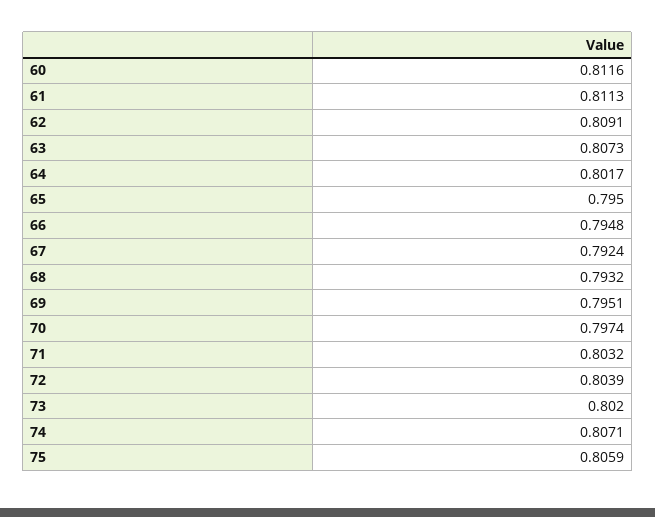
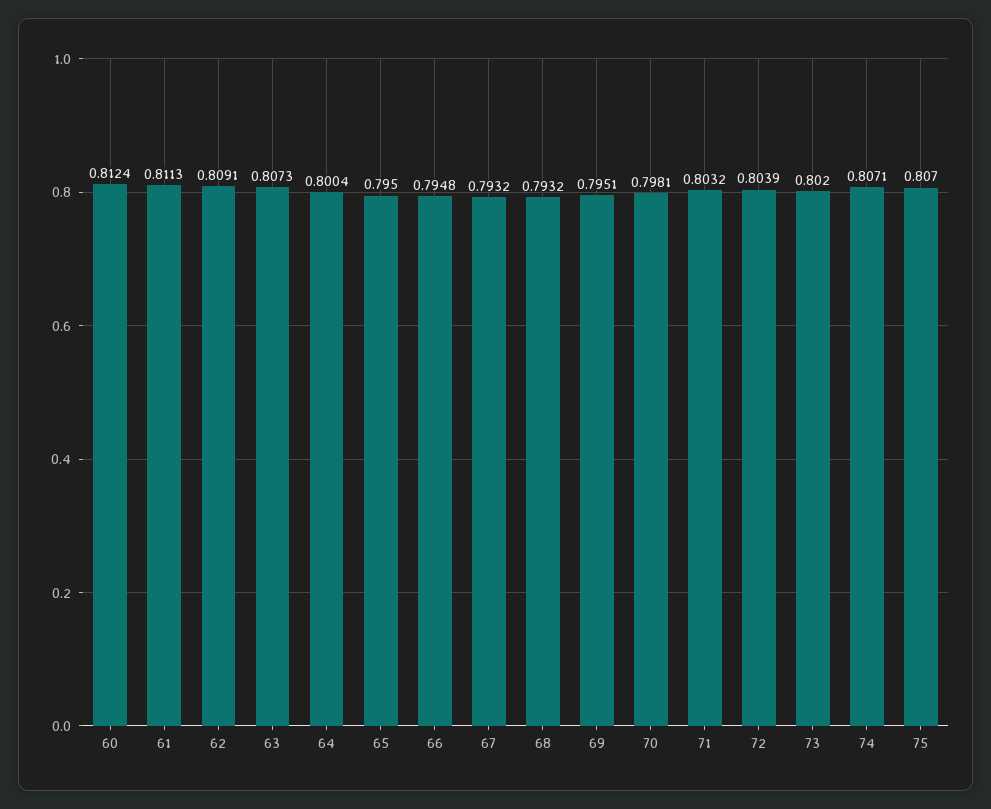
60: 0.8116 -> 0.8124
64: 0.8017 -> 0.8004
67: 0.7924 -> 0.7932
70: 0.7974 -> 0.7981
75: 0.8059 -> 0.807

